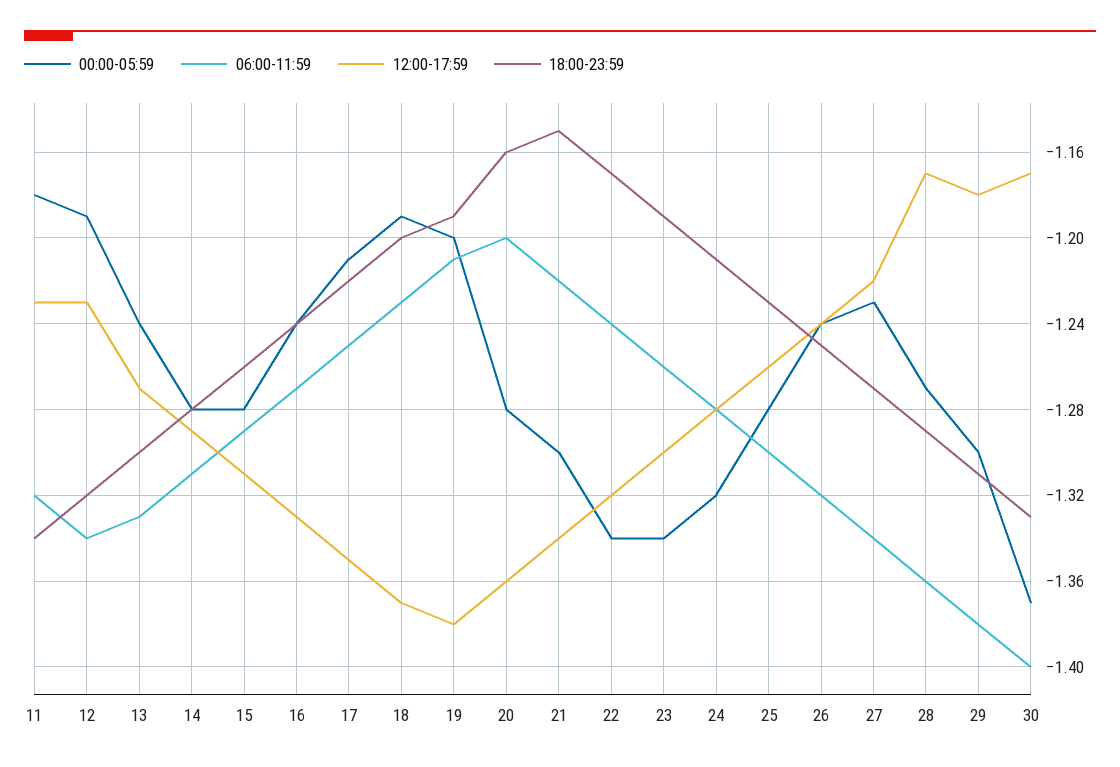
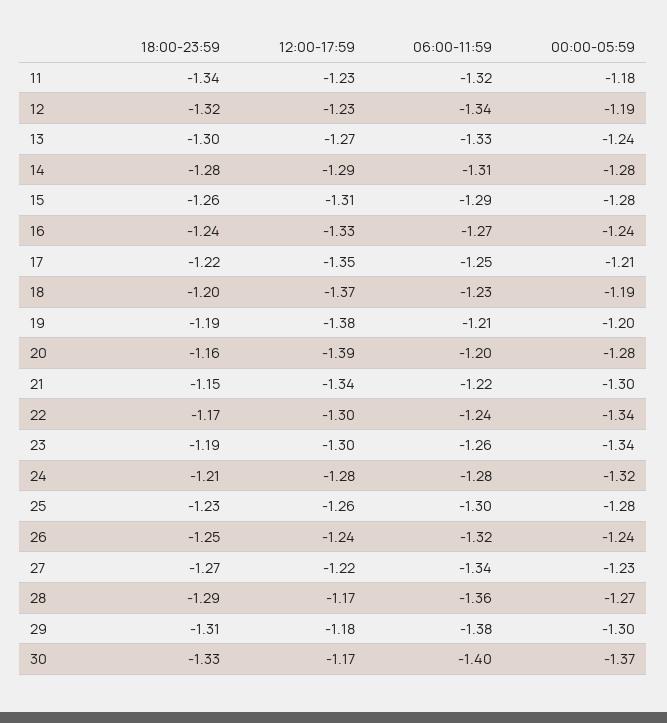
12:00-17:59, 20: -1.36 -> -1.39
12:00-17:59, 22: -1.32 -> -1.3

